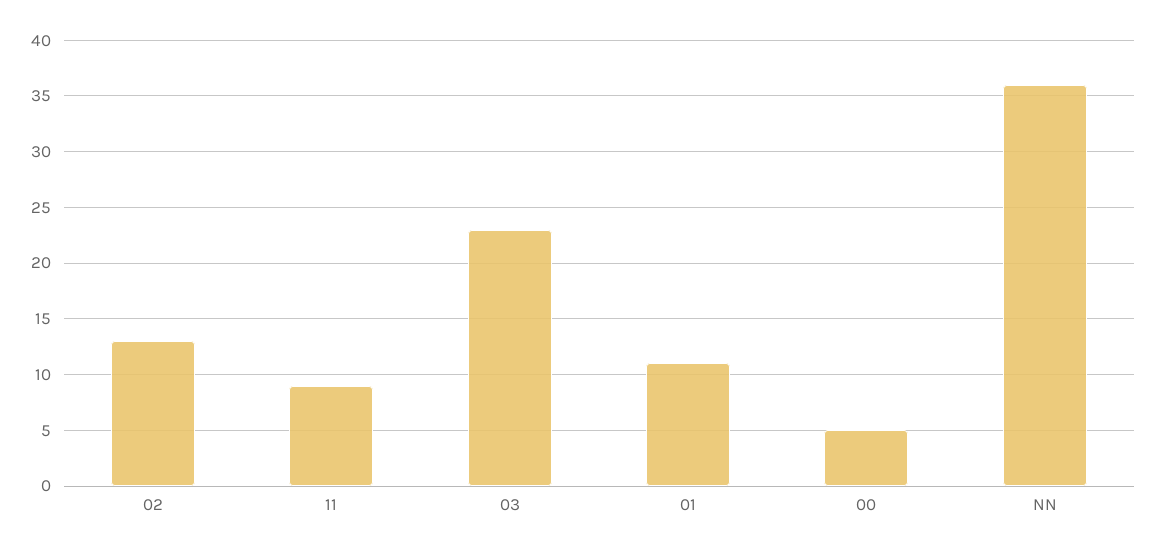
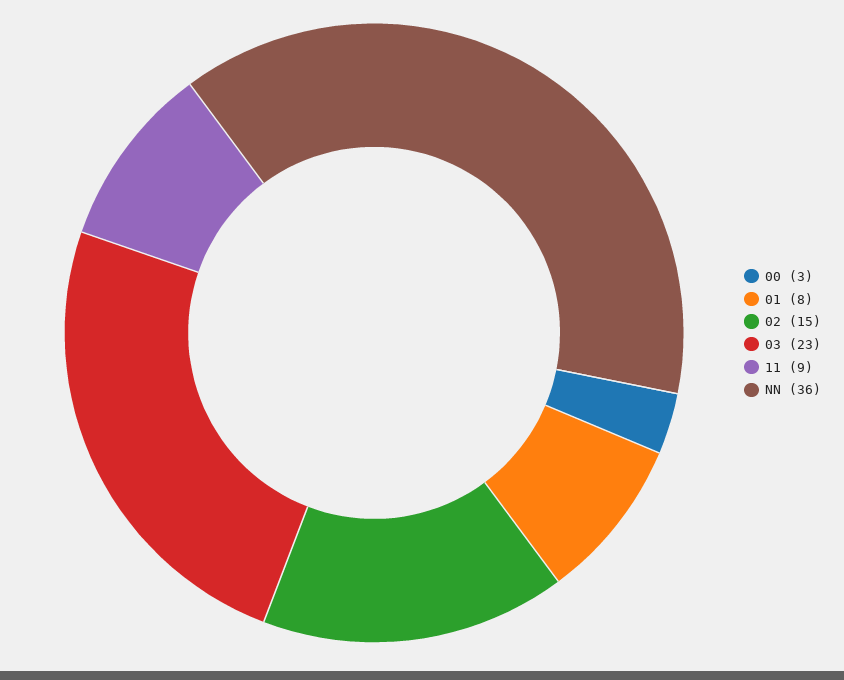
02: 13 -> 15
01: 11 -> 8
00: 5 -> 3

